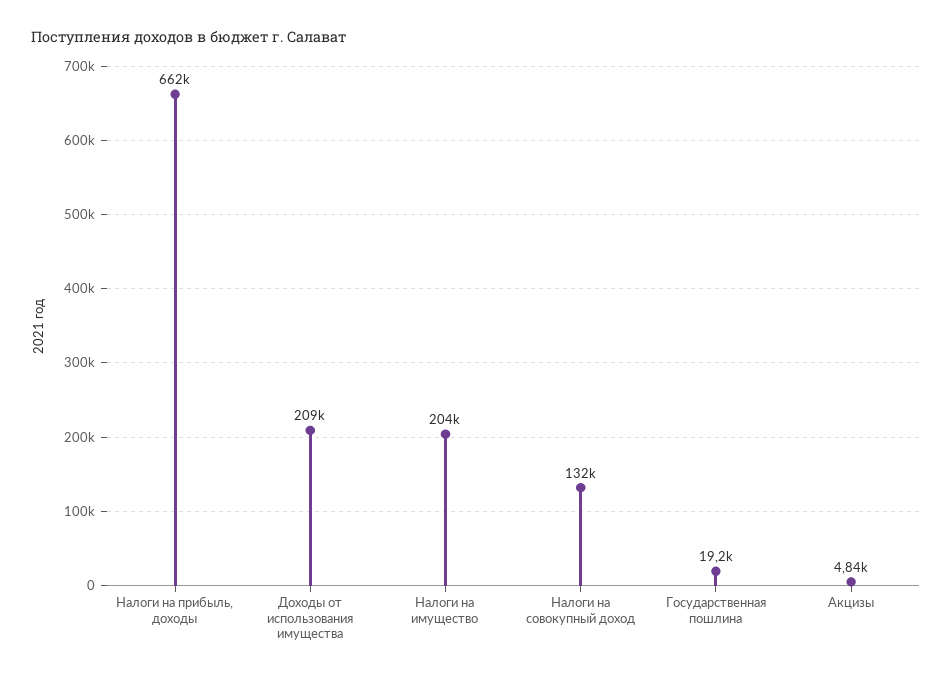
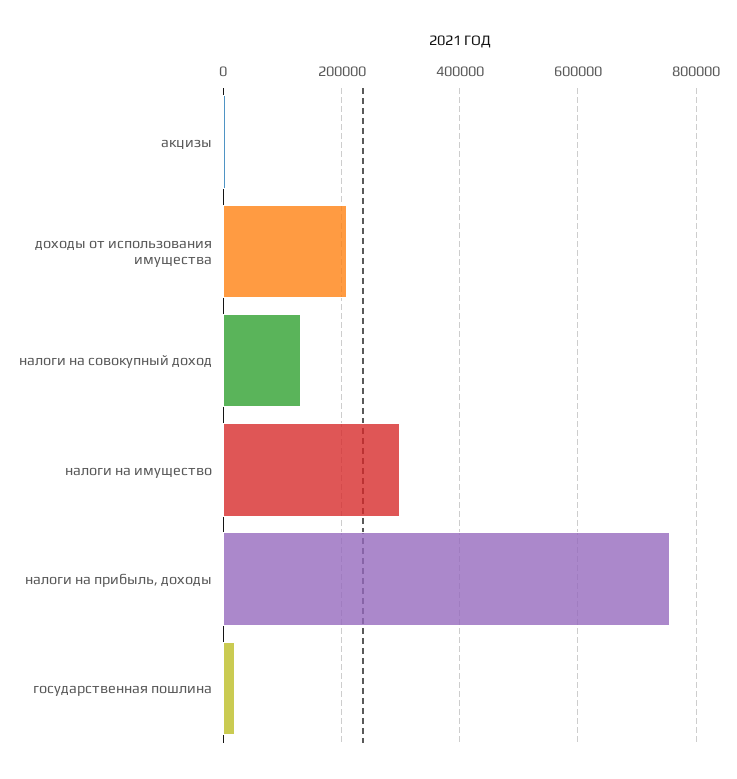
Налоги на прибыль, доходы: 662000 -> 760000
Налоги на имущество: 204000 -> 300000

